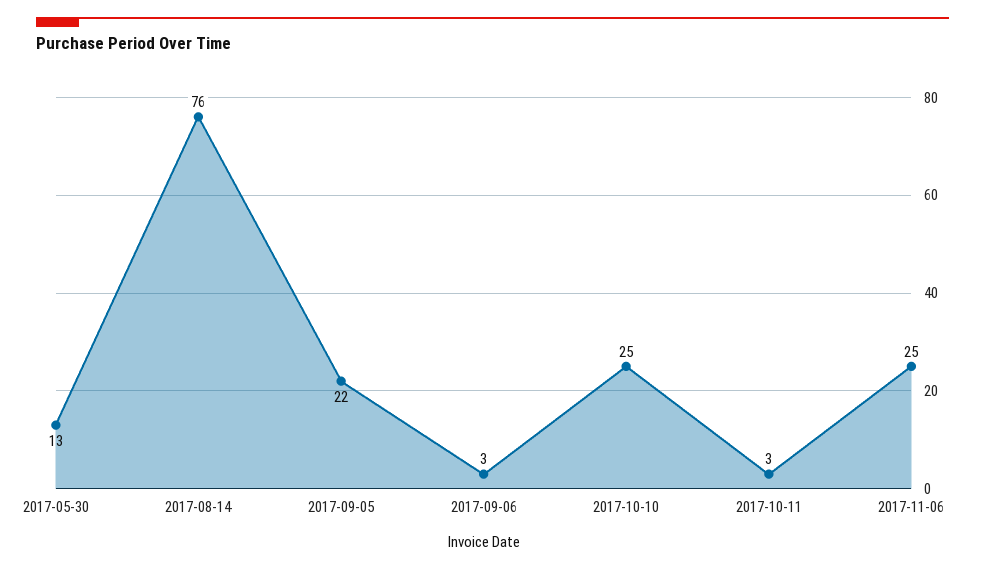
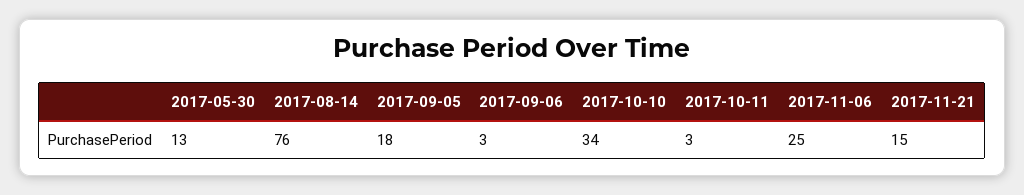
2017-09-05: 22 -> 18
2017-10-10: 25 -> 34
2017-11-21: none -> 15

